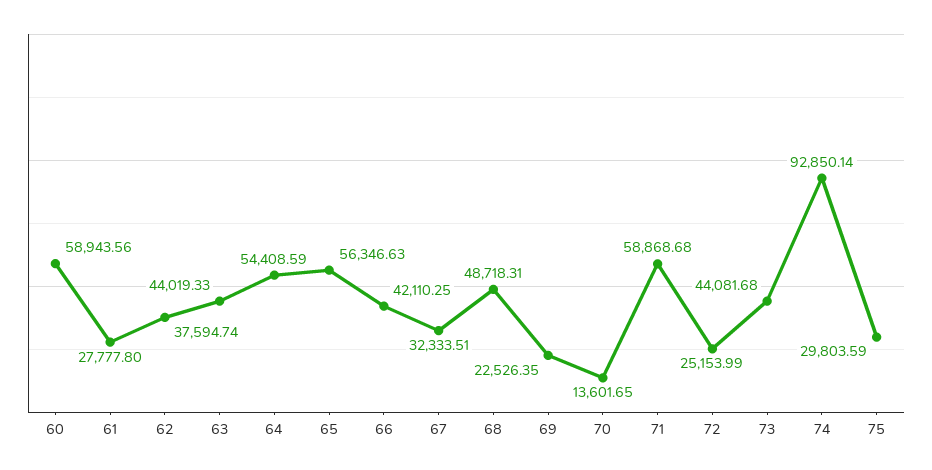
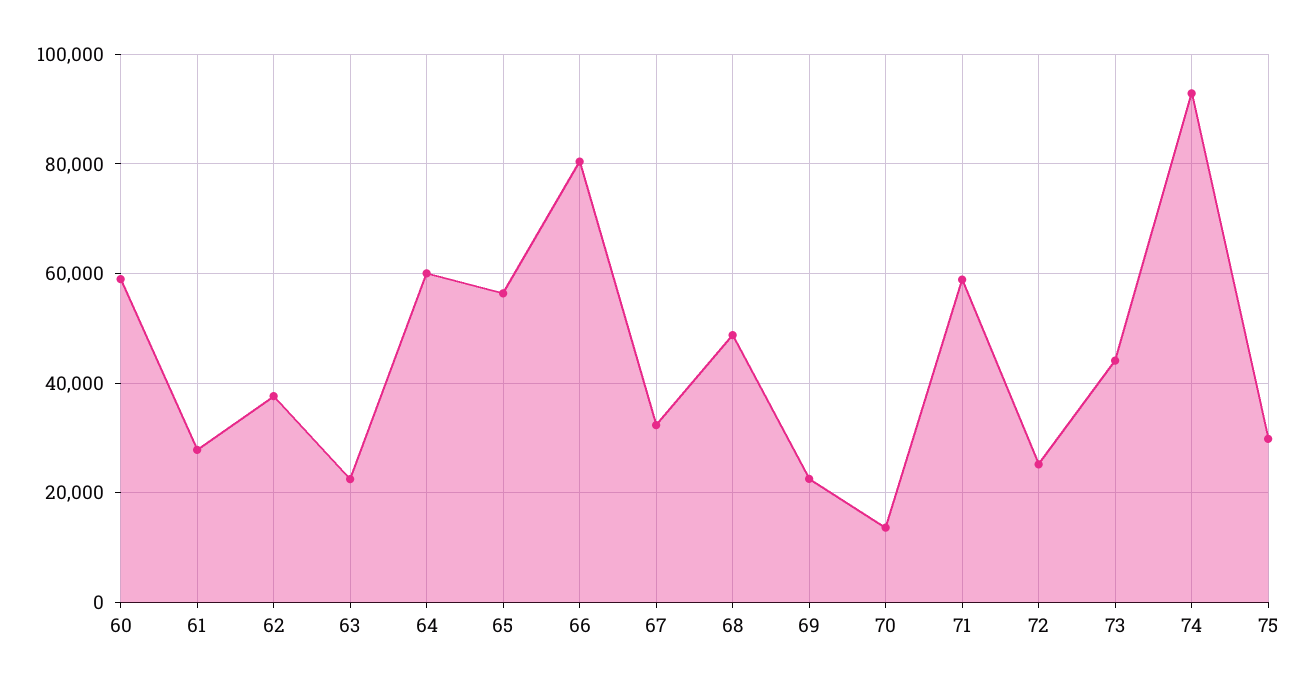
63: 44019.33 -> 22000
64: 54408.59 -> 60000
66: 42110.25 -> 80000

